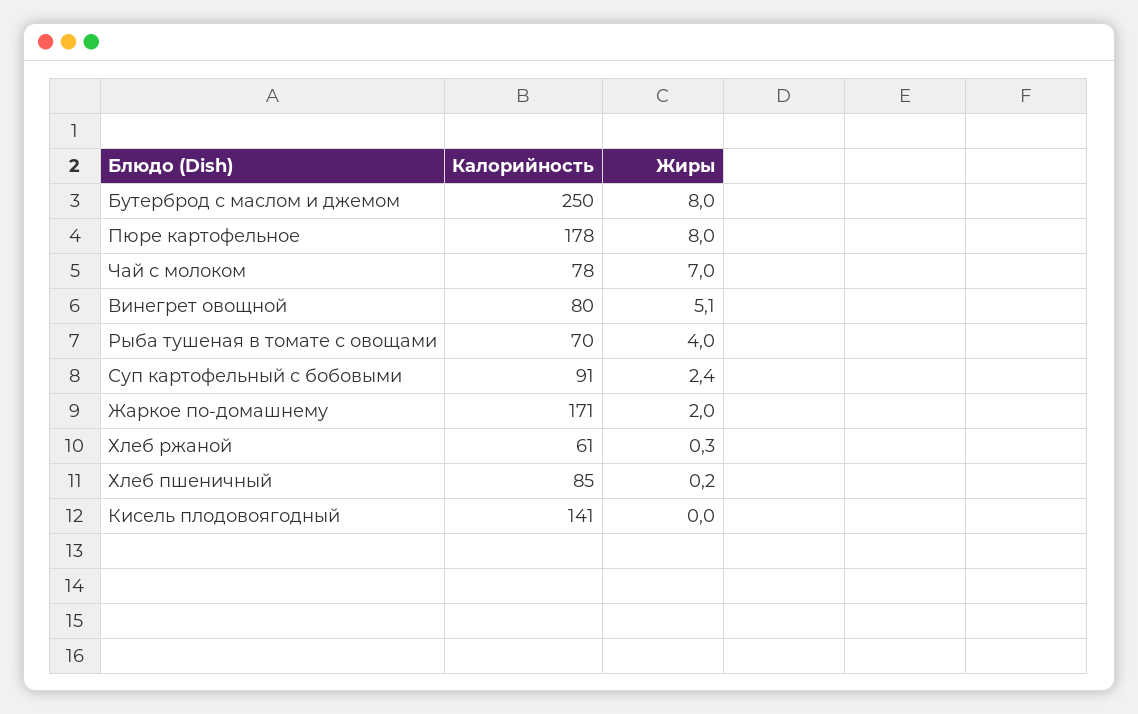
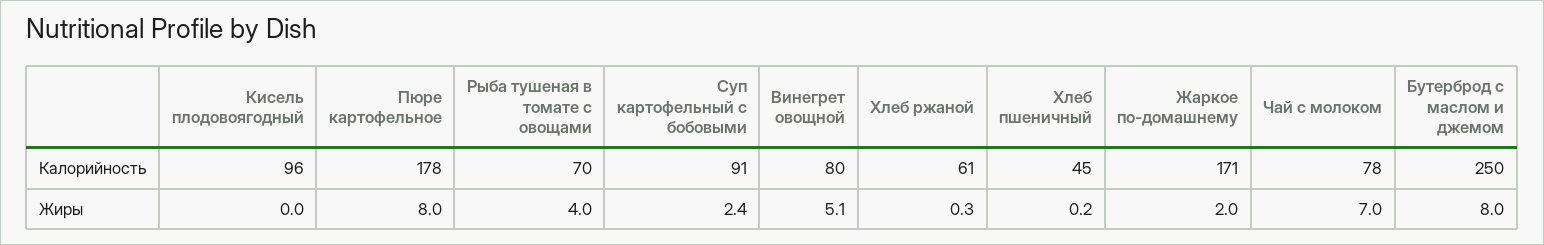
Калорийность, Хлеб пшеничный: 85 -> 45
Калорийность, Кисель плодовоягодный: 141 -> 96

